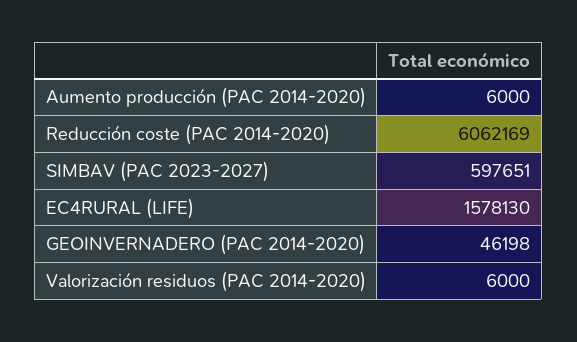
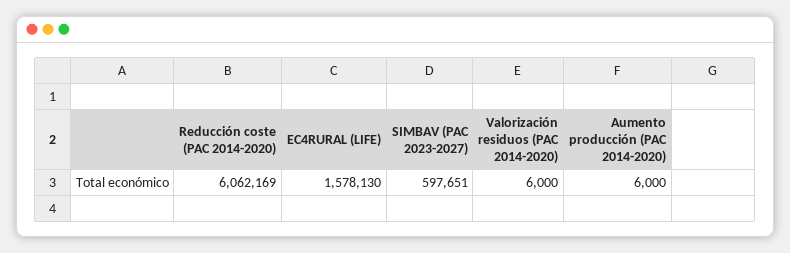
GEOINVERNADERO (PAC 2014-2020): 46198 -> none

